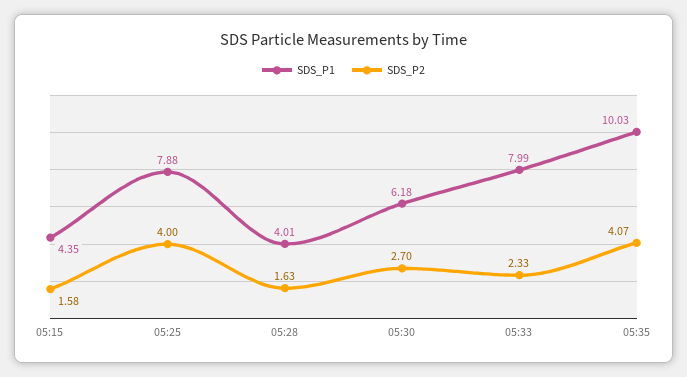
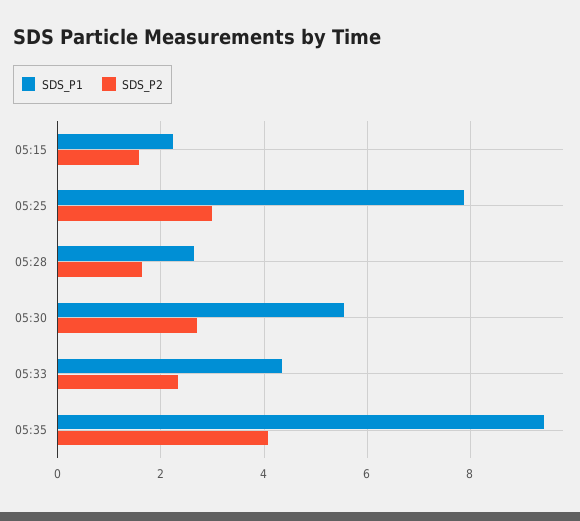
SDS_P1, 05:15: 4.35 -> 2.2
SDS_P2, 05:25: 4 -> 3
SDS_P1, 05:28: 4.01 -> 2.6
SDS_P1, 05:30: 6.18 -> 5.6
SDS_P1, 05:33: 7.99 -> 4.4
SDS_P1, 05:35: 10.03 -> 9.4

